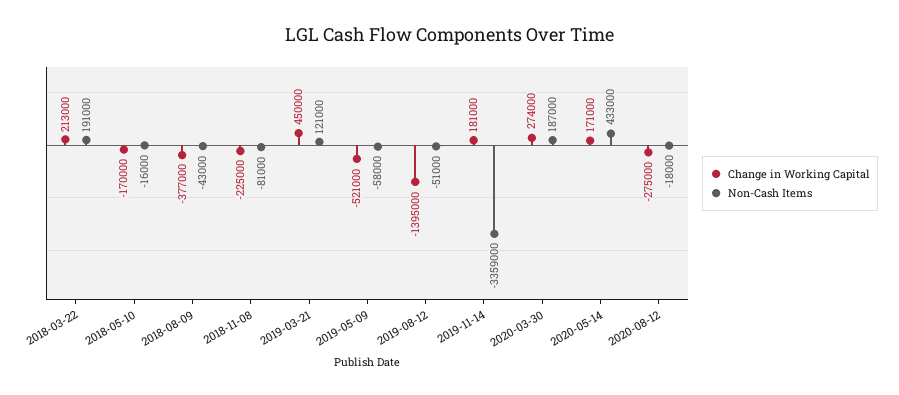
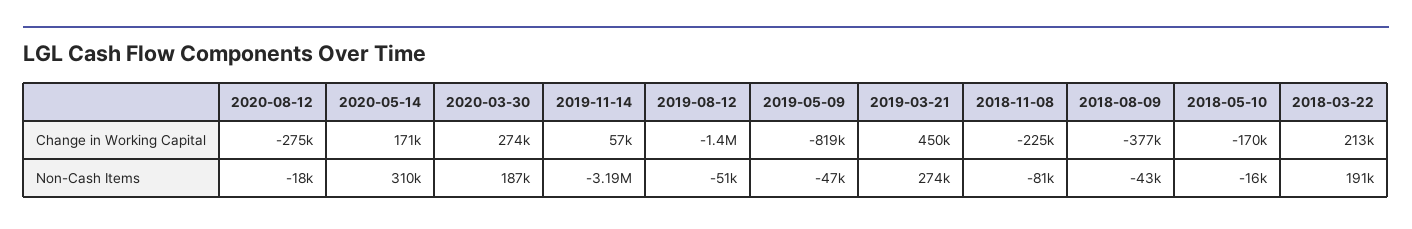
Non-Cash Items, 2019-03-21: 121000 -> 274000
Change in Working Capital, 2019-05-09: -521000 -> -819000
Non-Cash Items, 2019-05-09: -58000 -> -47000
Change in Working Capital, 2019-11-14: 181000 -> 57000
Non-Cash Items, 2019-11-14: -3359000 -> -3190000
Non-Cash Items, 2020-05-14: 433000 -> 310000

